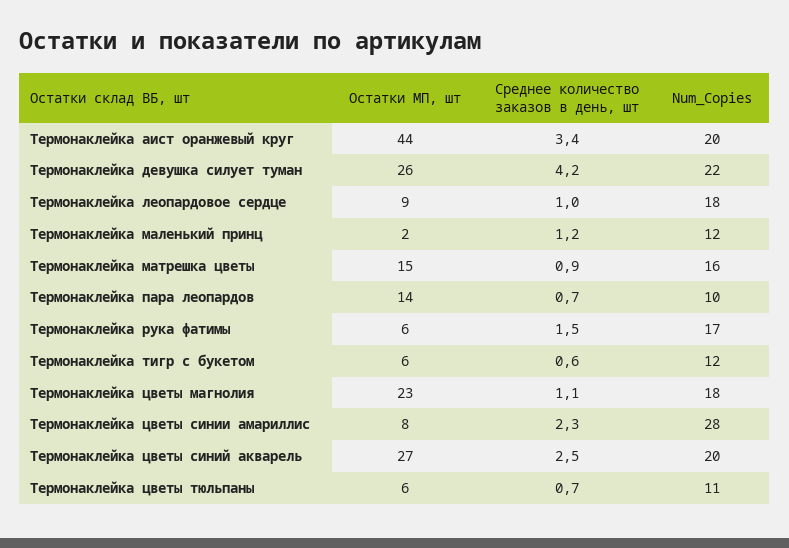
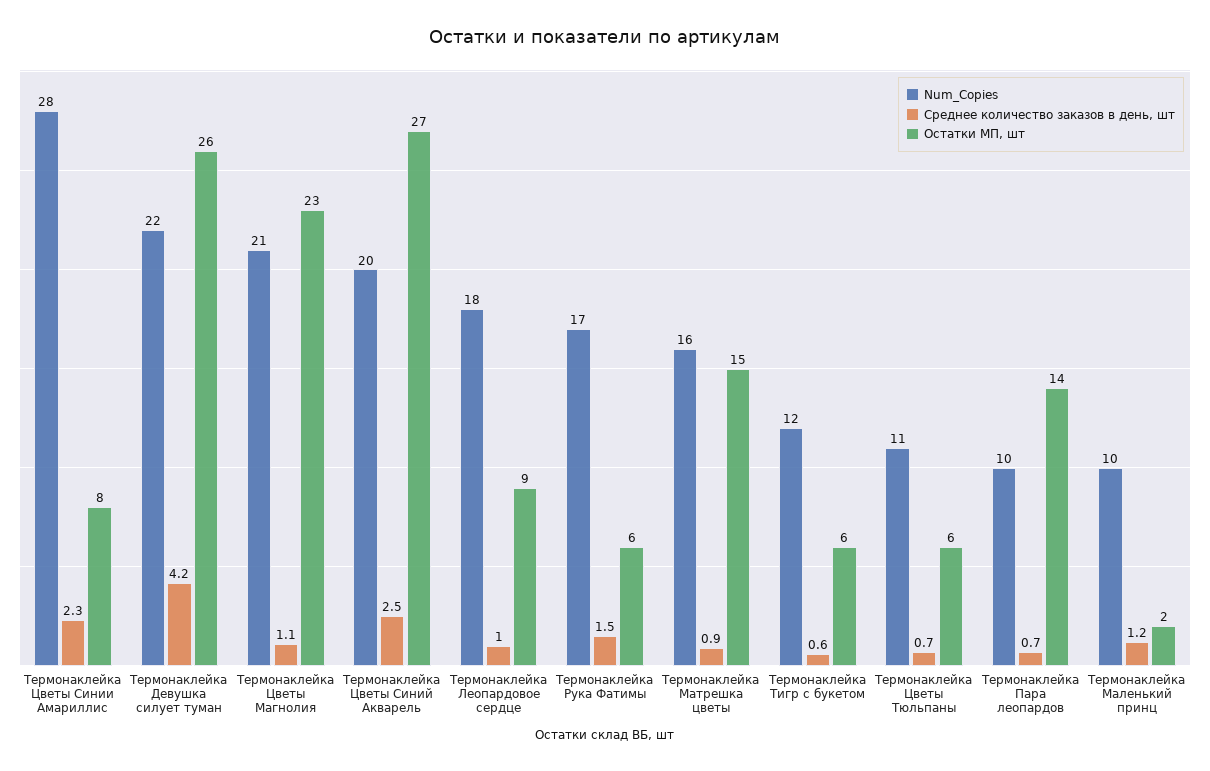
Остатки МП, шт, Термонаклейка аист оранжевый круг: 44 -> none
Среднее количество заказов в день, шт, Термонаклейка аист оранжевый круг: 3.4 -> none
Num_Copies, Термонаклейка аист оранжевый круг: 20 -> none
Num_Copies, Термонаклейка маленький принц: 12 -> 10
Num_Copies, Термонаклейка цветы магнолия: 18 -> 21

